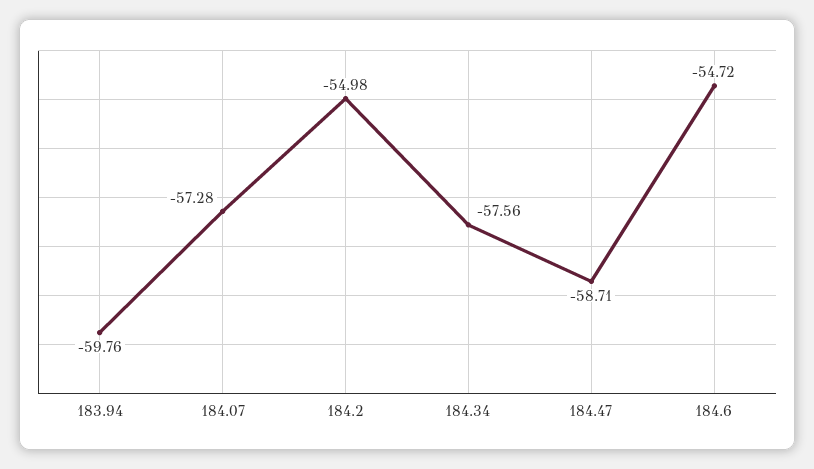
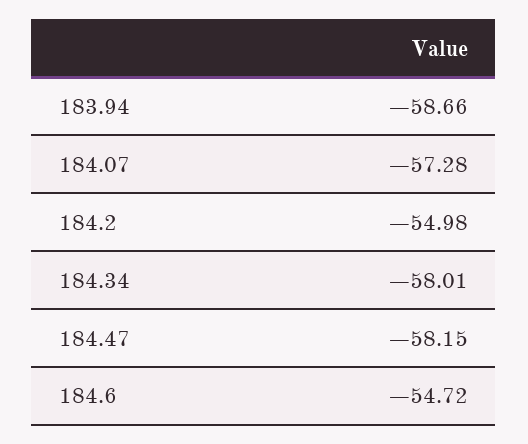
183.94: -59.76 -> -58.66
184.34: -57.56 -> -58.01
184.47: -58.71 -> -58.15

